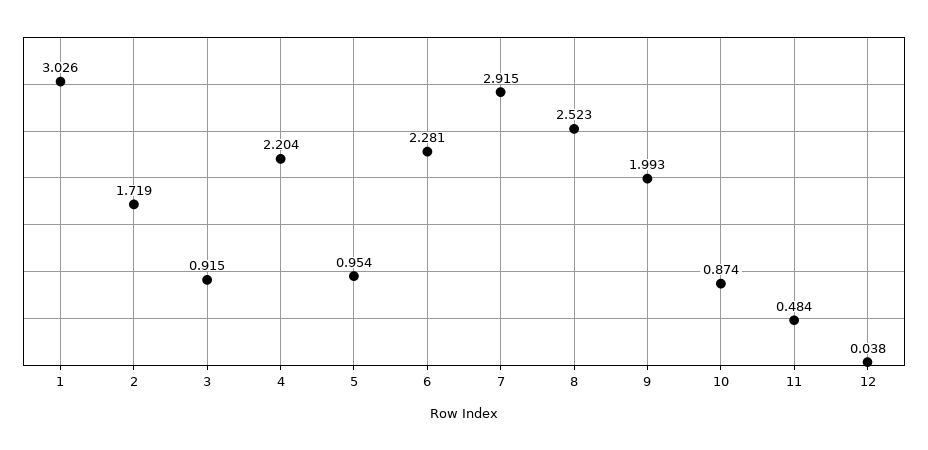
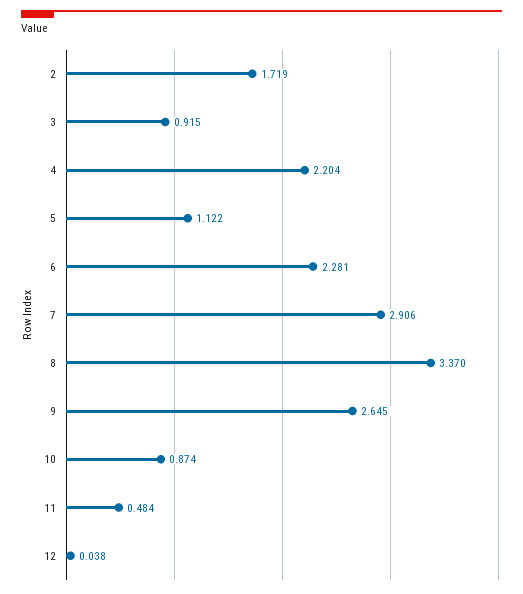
1: 3.026 -> none
5: 0.954 -> 1.122
7: 2.915 -> 2.906
8: 2.523 -> 3.37
9: 1.993 -> 2.645

